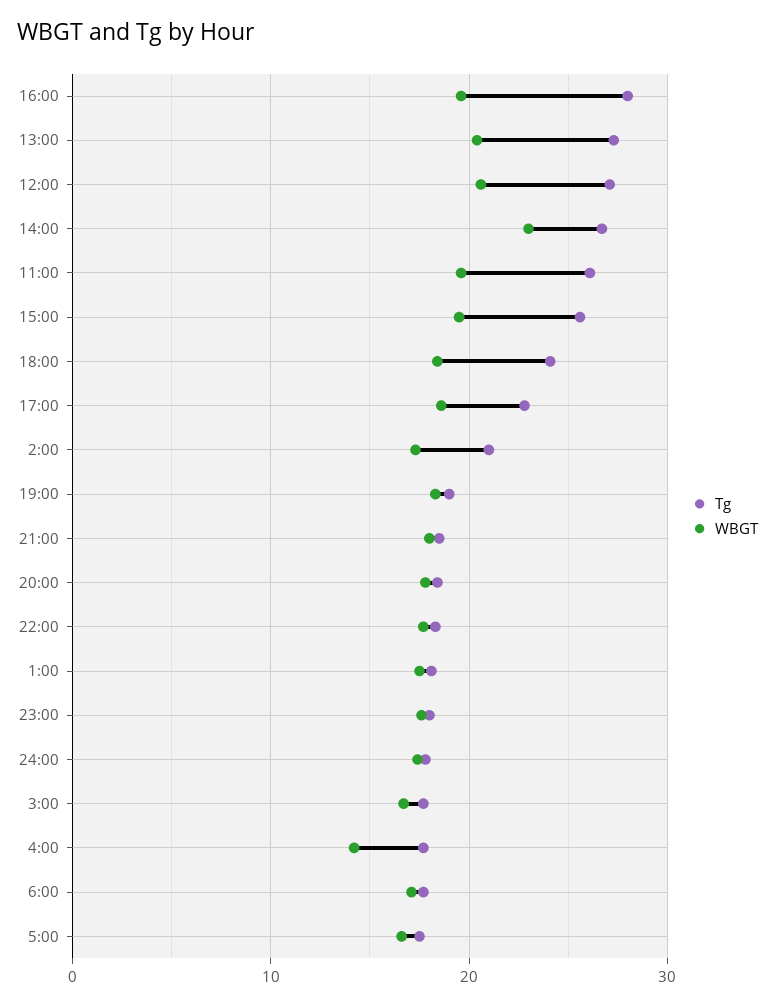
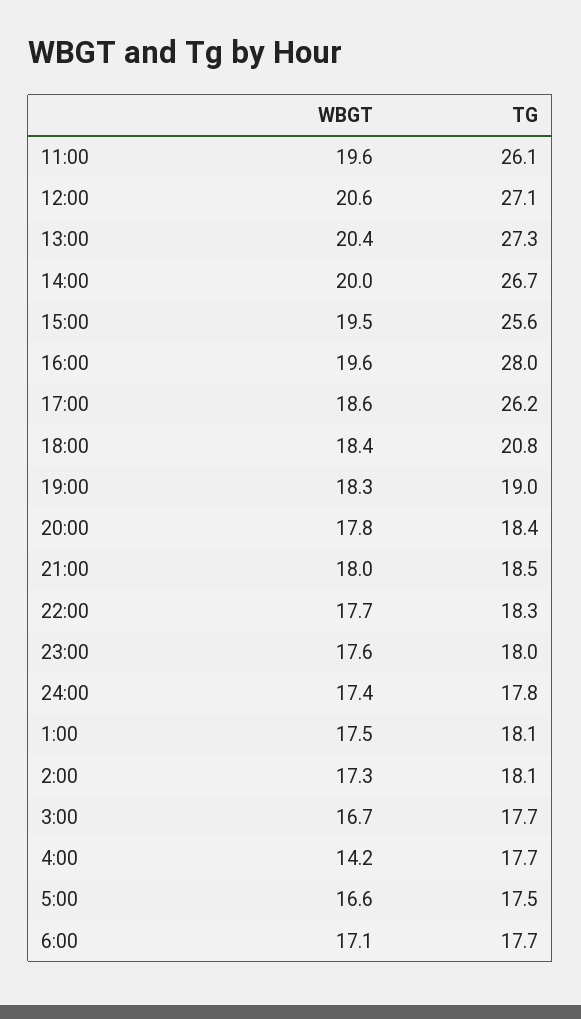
WBGT, 14:00: 23 -> 20
Tg, 18:00: 24 -> 20.8
Tg, 17:00: 23 -> 26.2
Tg, 2:00: 21 -> 18.1

